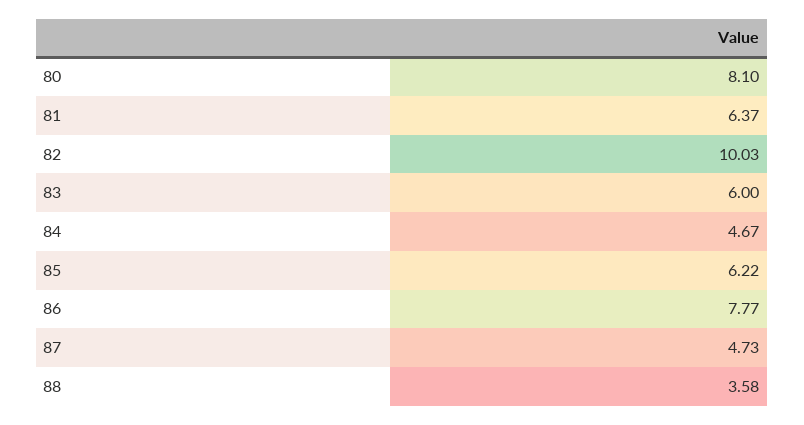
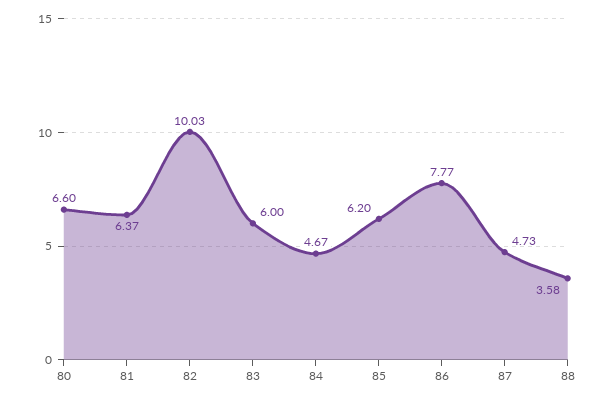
80: 8.1 -> 6.6
85: 6.22 -> 6.2

